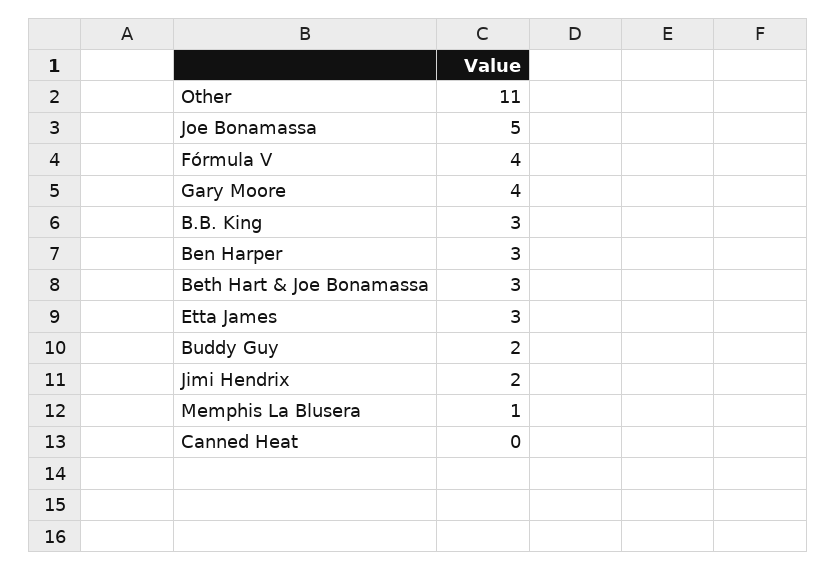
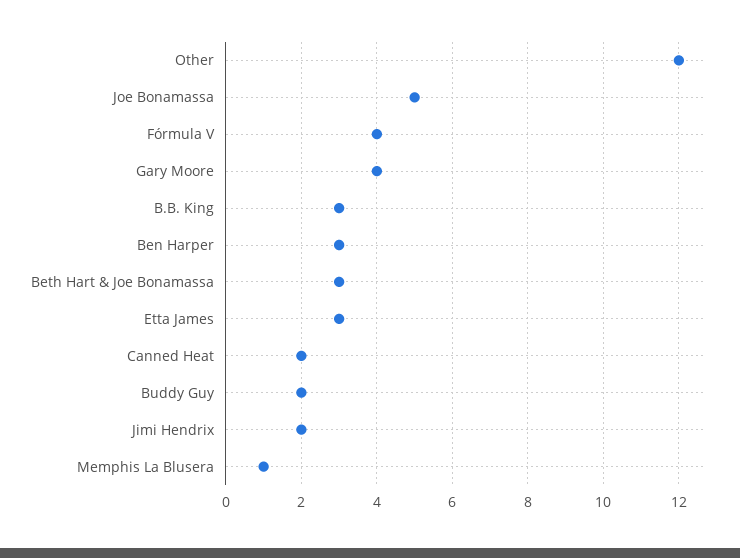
Other: 11 -> 12
Canned Heat: 0 -> 2

